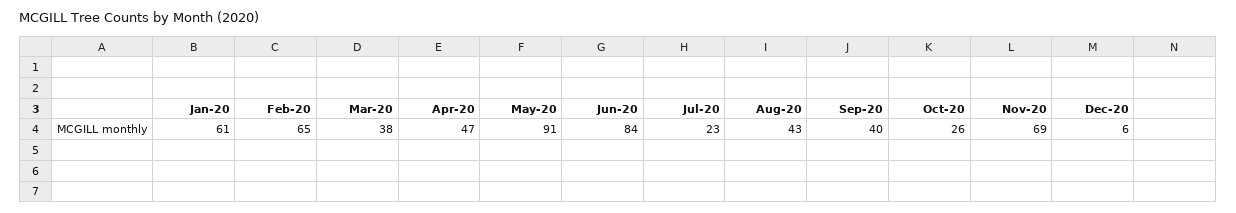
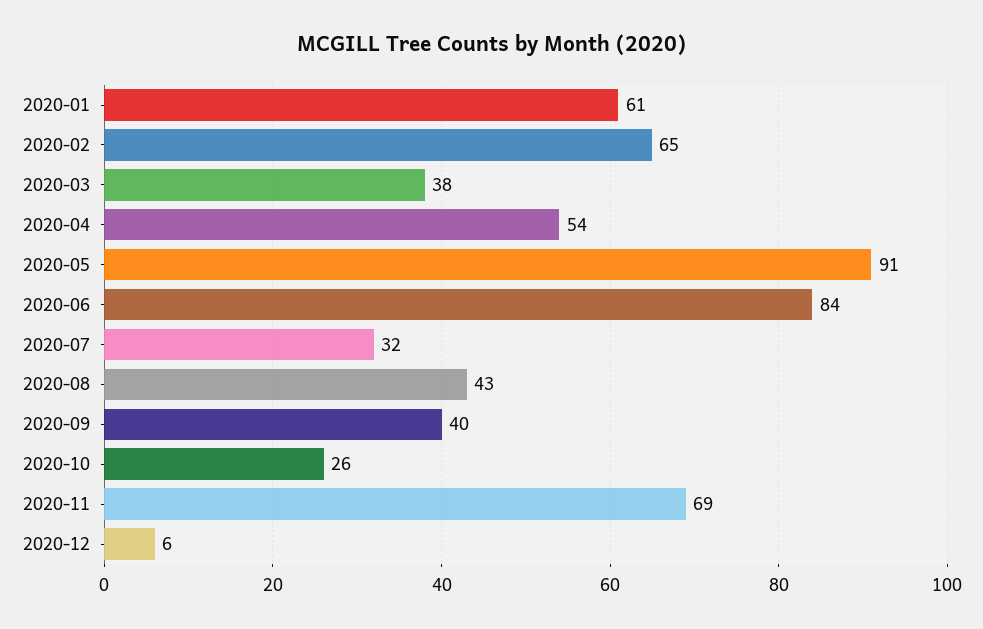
Apr-20: 47 -> 54
Jul-20: 23 -> 32

